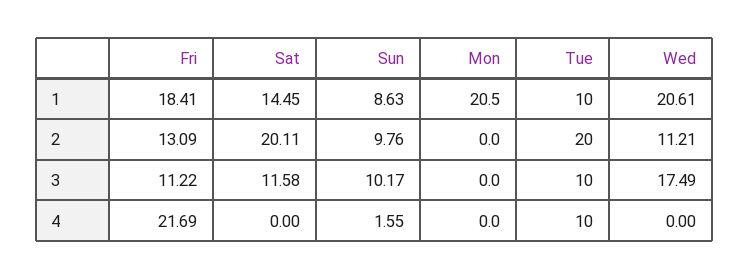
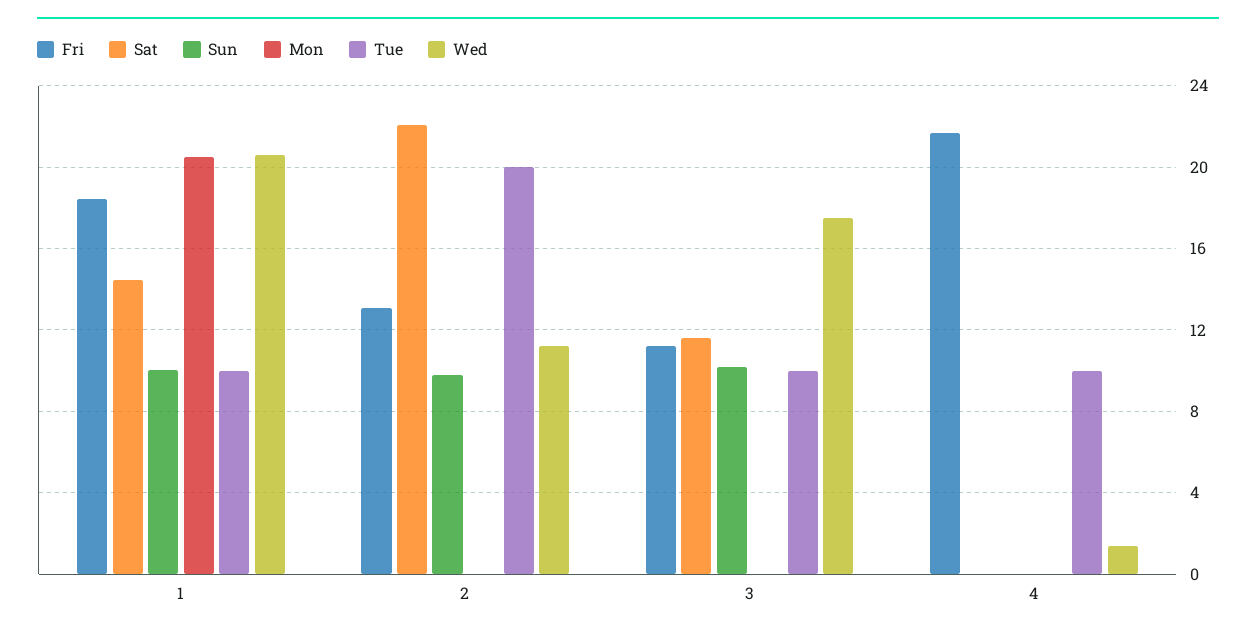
Sun, 1: 8.63 -> 10
Sat, 2: 20.11 -> 22
Sun, 4: 1.55 -> 0
Wed, 4: 0 -> 1.5

